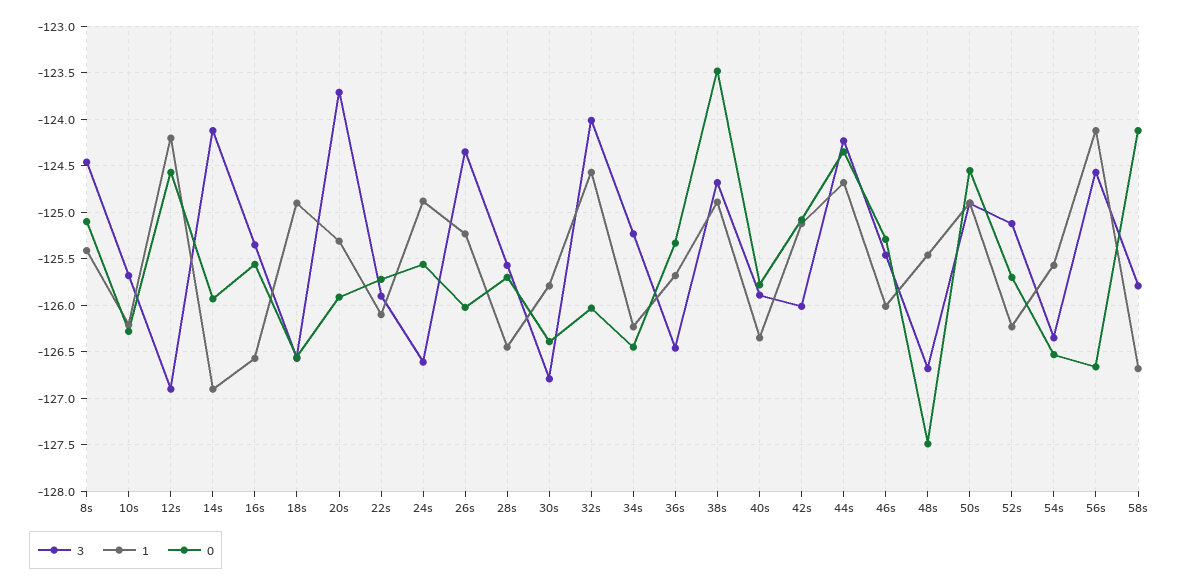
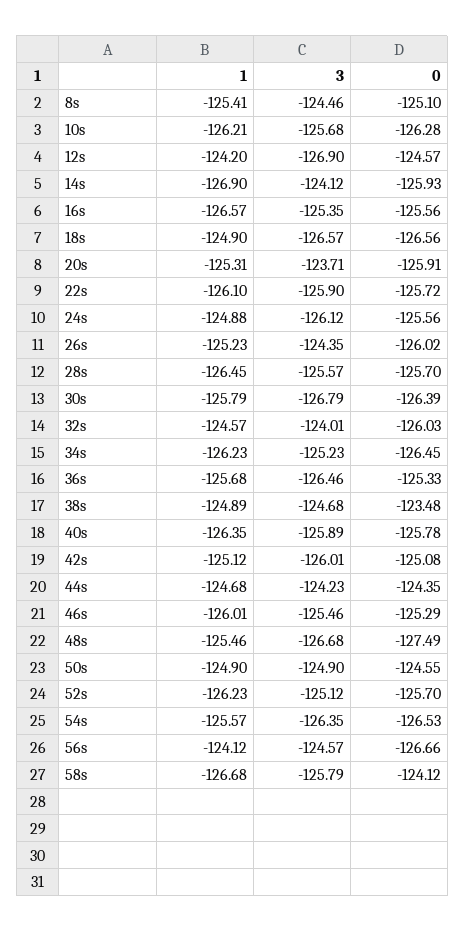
3, 24s: -126.6 -> -126.12

